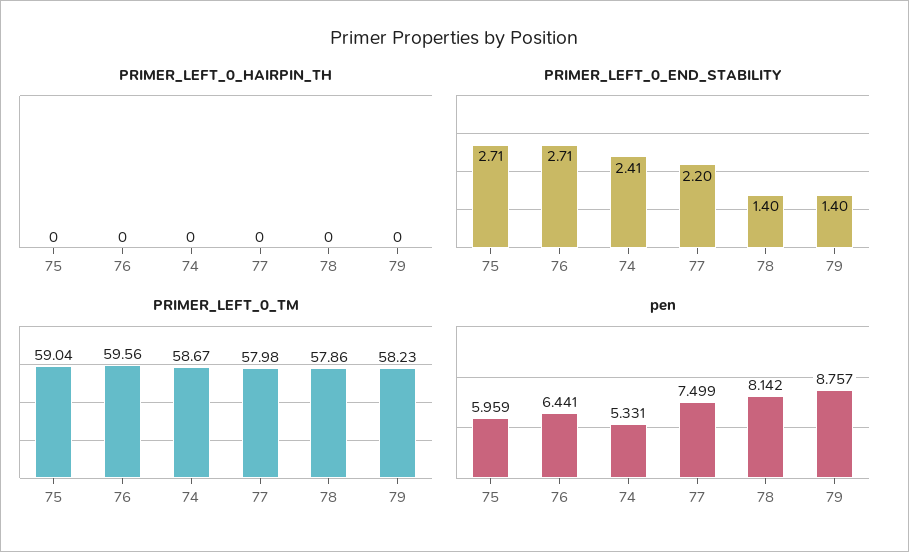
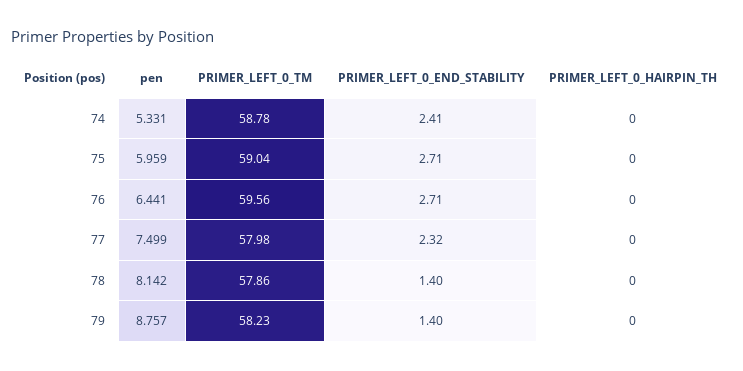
PRIMER_LEFT_0_END_STABILITY, 77: 2.2 -> 2.32
PRIMER_LEFT_0_TM, 74: 58.67 -> 58.78

